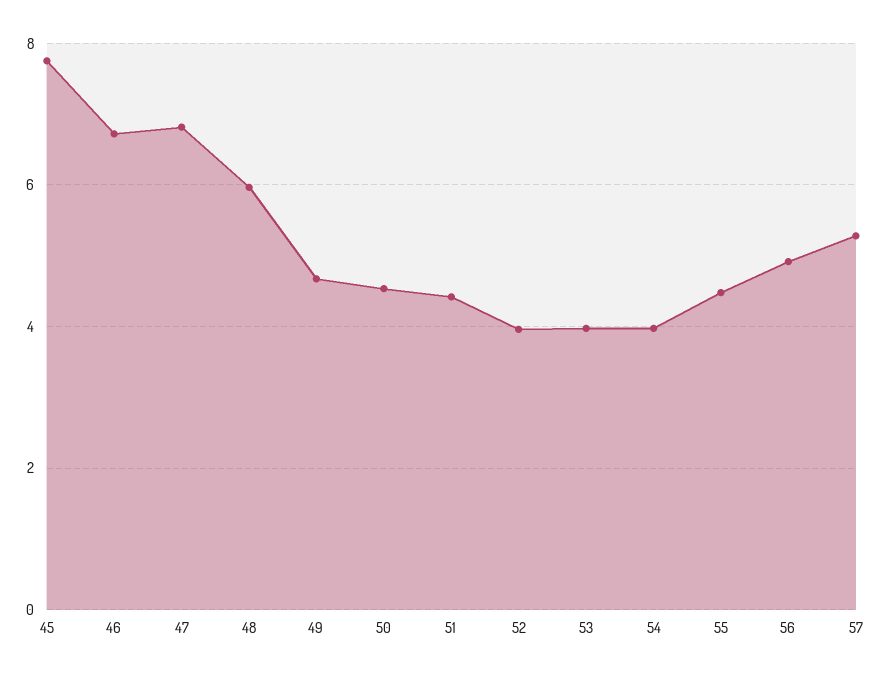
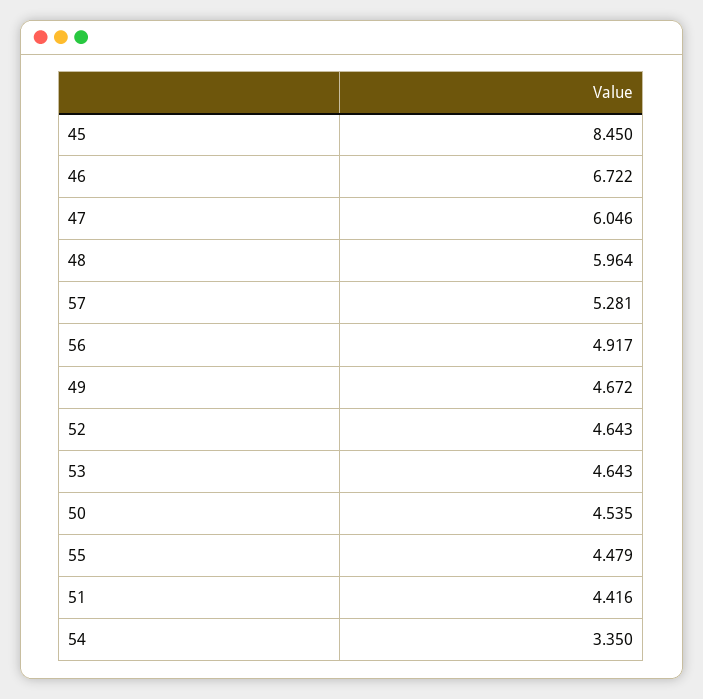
45: 7.8 -> 8.45
47: 6.8 -> 6.046
52: 4 -> 4.643
53: 4 -> 4.643
54: 4 -> 3.35

